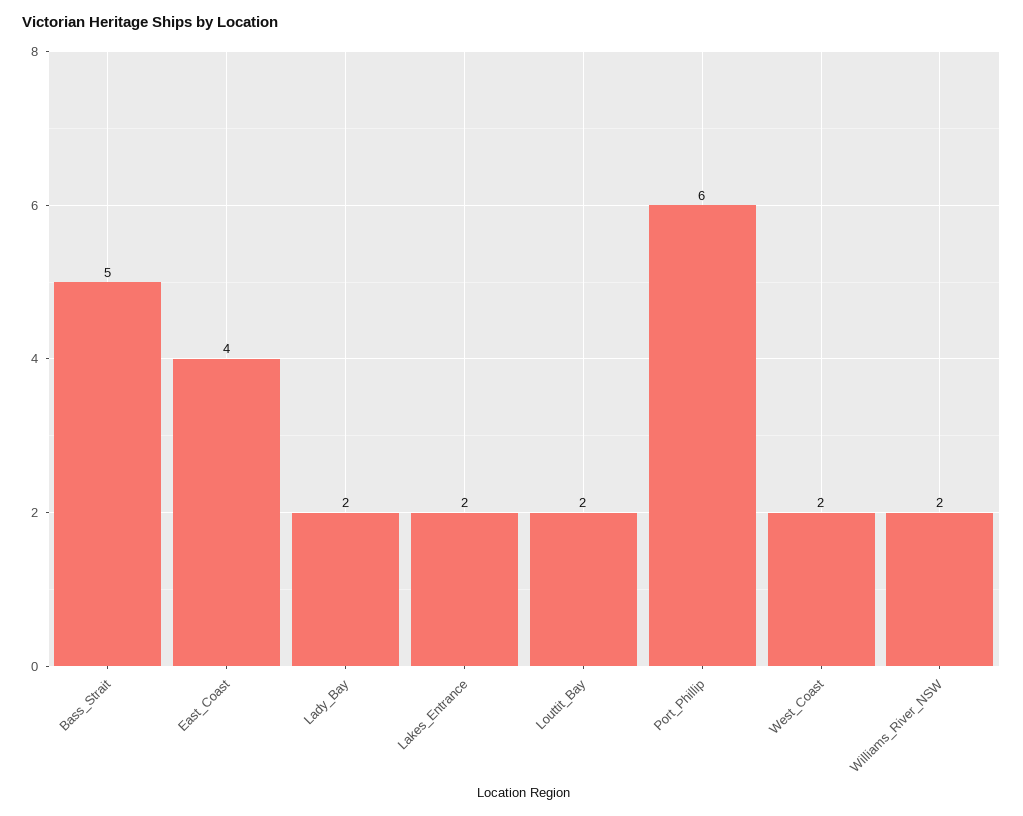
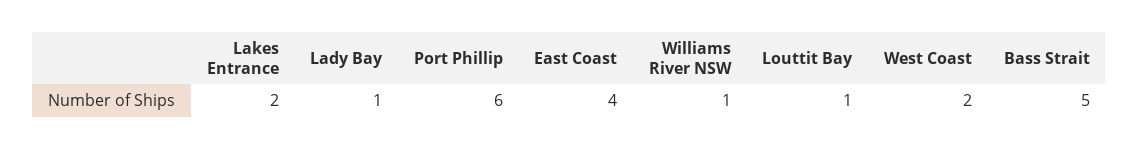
Lady_Bay: 2 -> 1
Louttit_Bay: 2 -> 1
Williams_River_NSW: 2 -> 1

